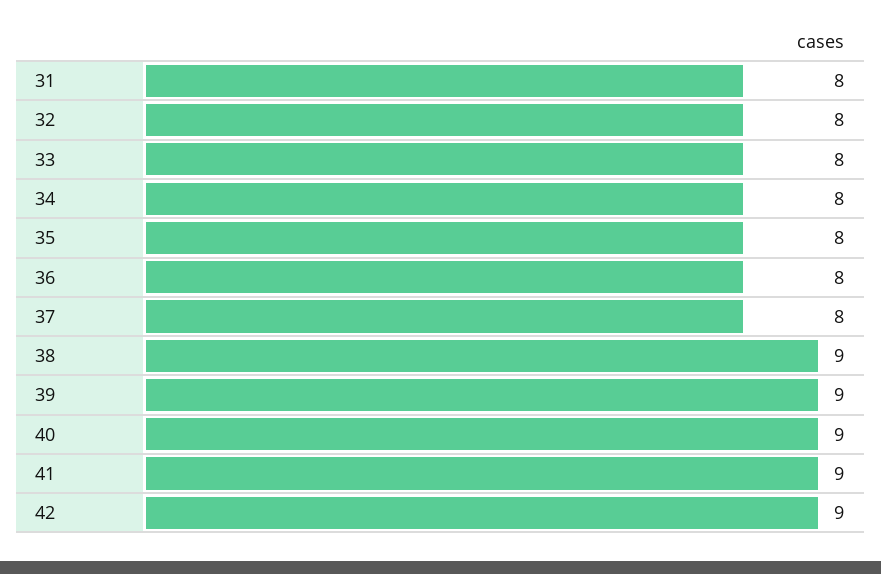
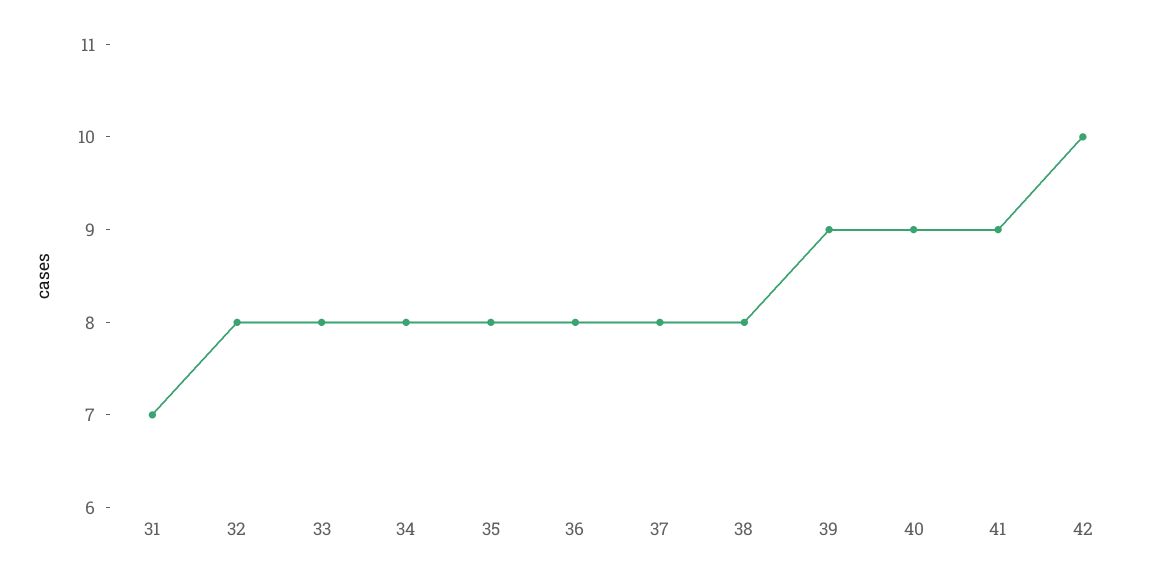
31: 8 -> 7
38: 9 -> 8
42: 9 -> 10

